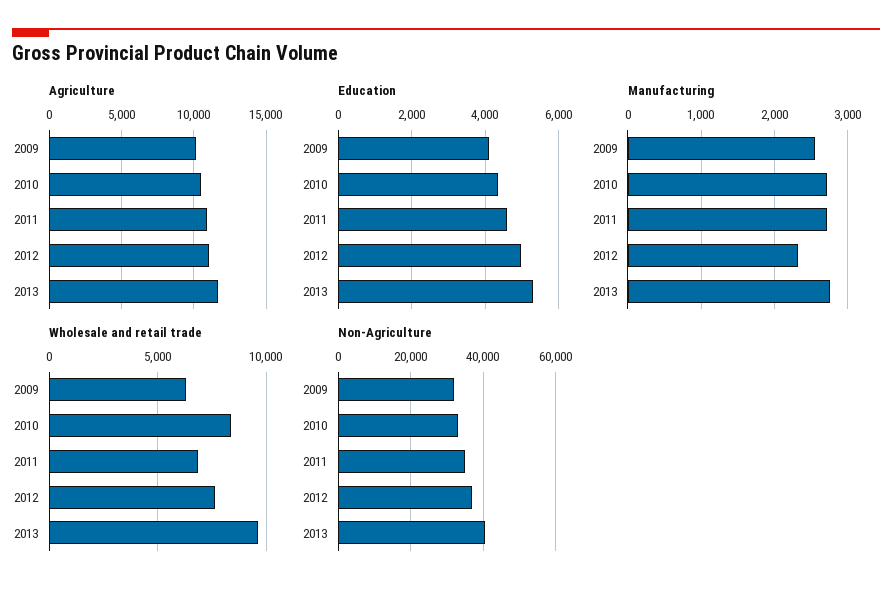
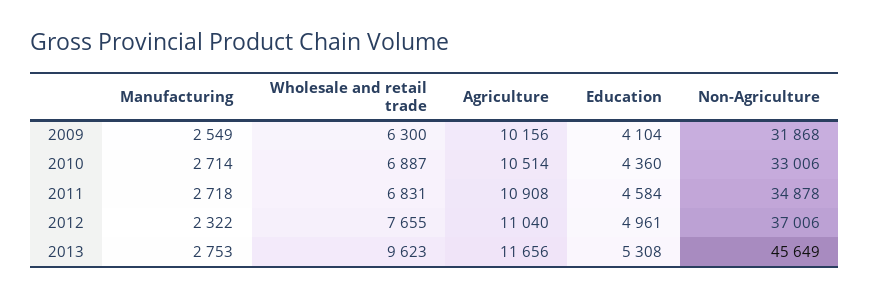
Wholesale and retail trade, 2010: 8500 -> 6887
Non-Agriculture, 2013: 40000 -> 45649

